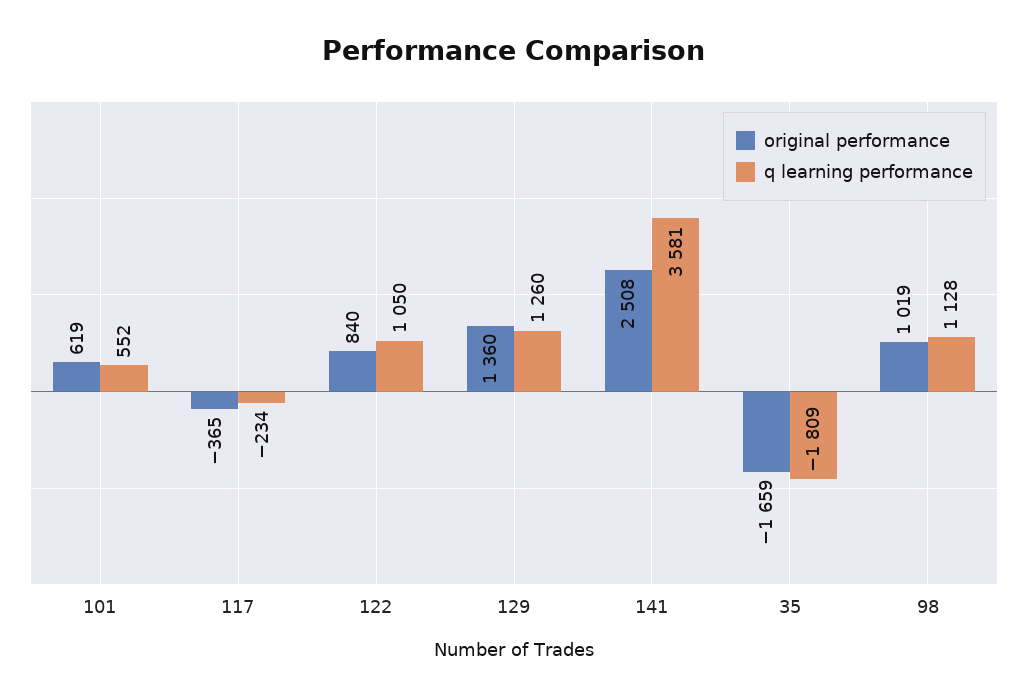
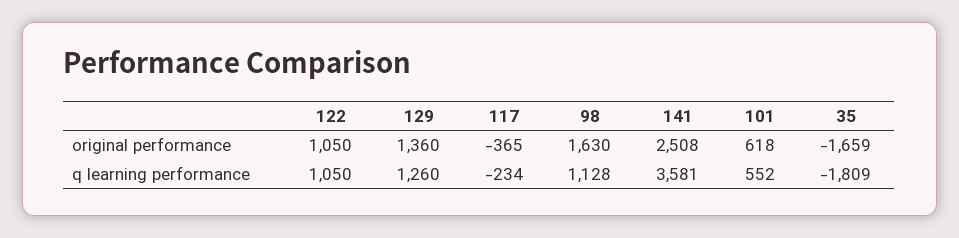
original performance, 101: 619 -> 618
original performance, 122: 840 -> 1050
original performance, 98: 1019 -> 1630

